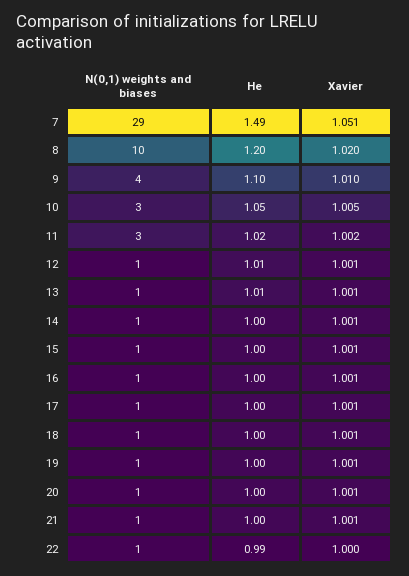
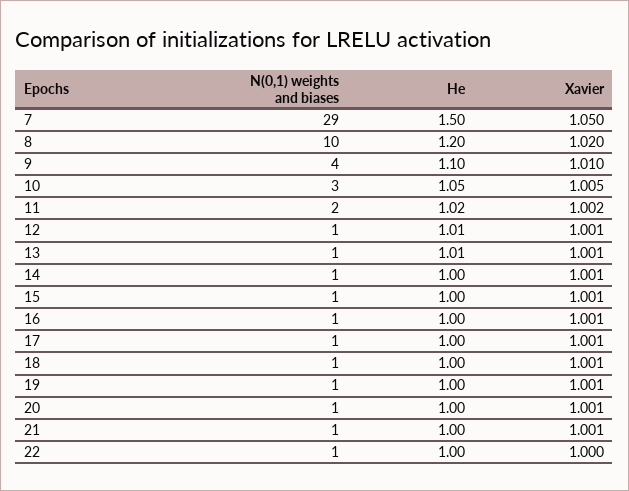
He, 7: 1.49 -> 1.5
Xavier, 7: 1.051 -> 1.05
N(0,1) weights and biases, 11: 3 -> 2
He, 22: 0.99 -> 1

